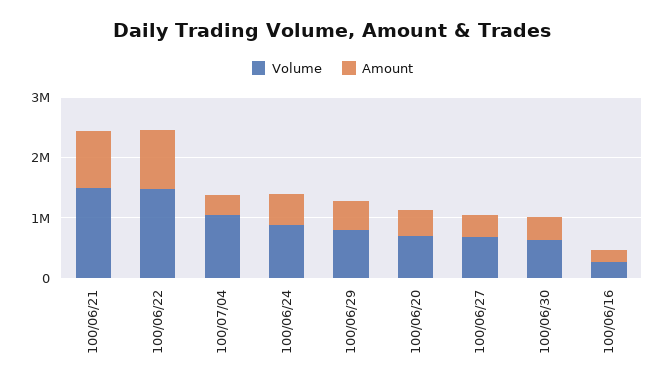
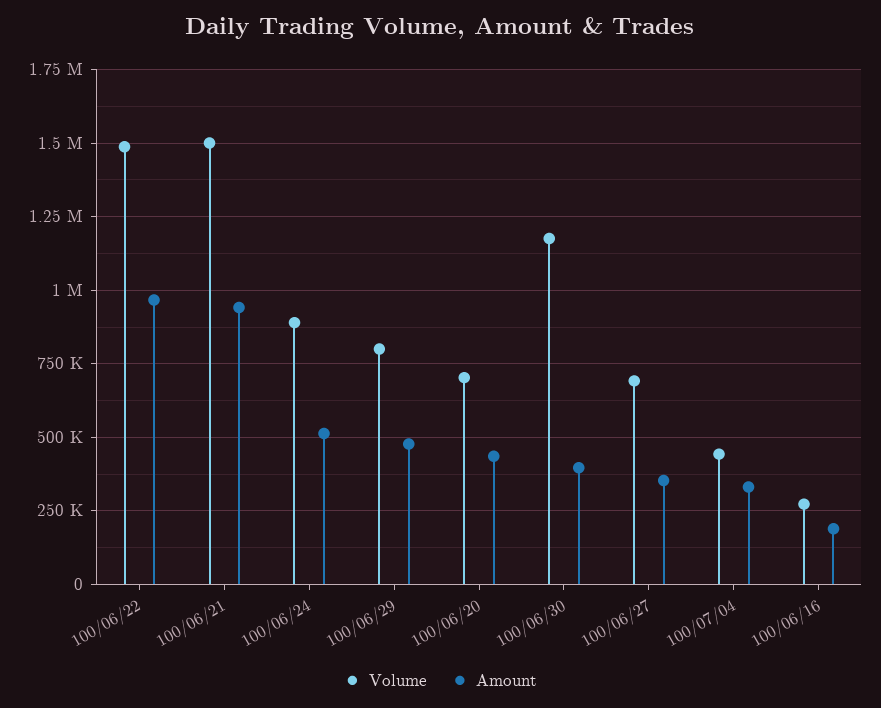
Volume, 100/07/04: 1000000 -> 450000
Volume, 100/06/30: 600000 -> 1175000

